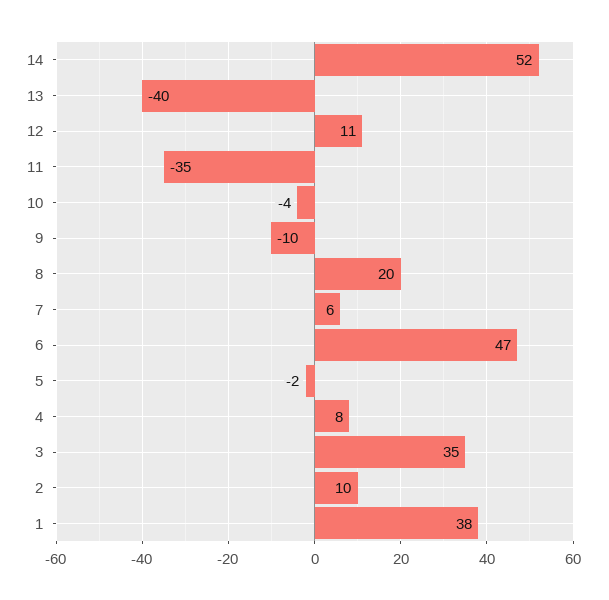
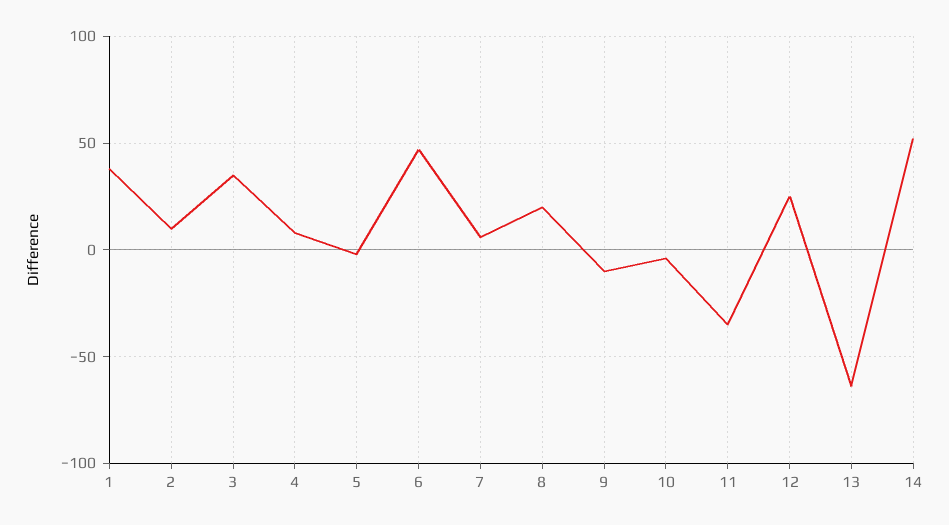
13: -40 -> -65
12: 11 -> 25

